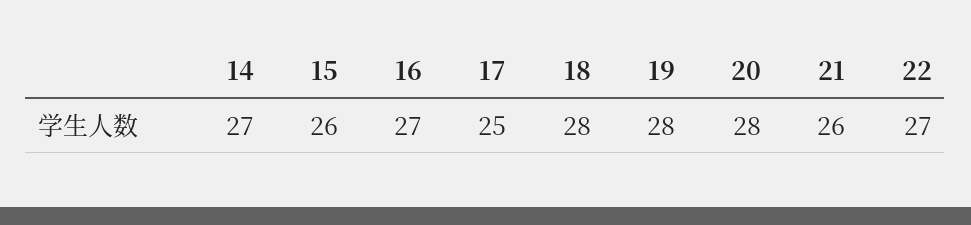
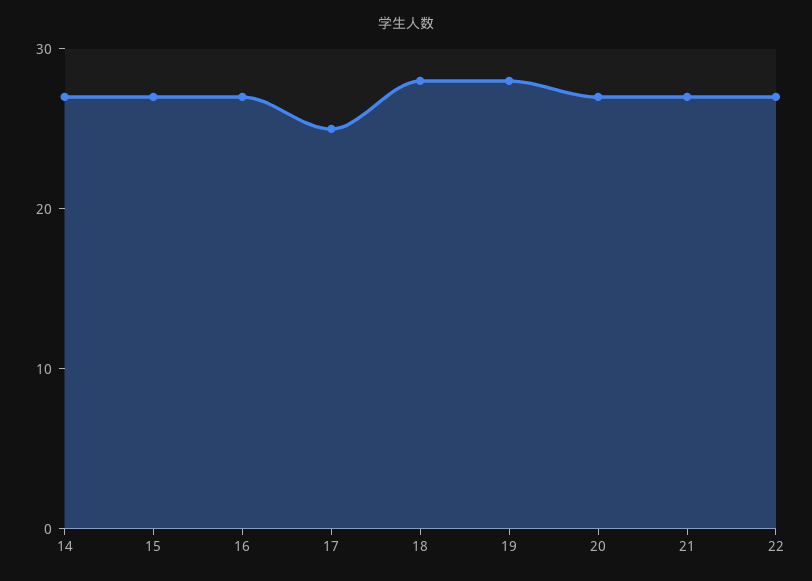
15: 26 -> 27
20: 28 -> 27
21: 26 -> 27

